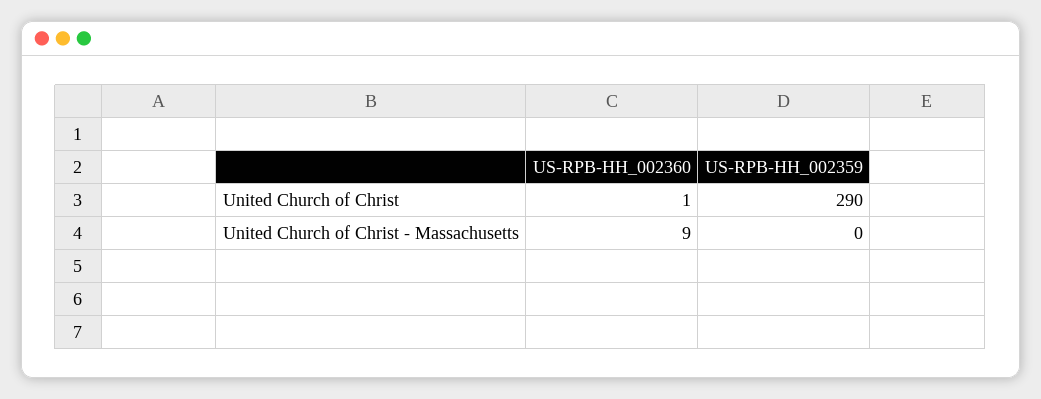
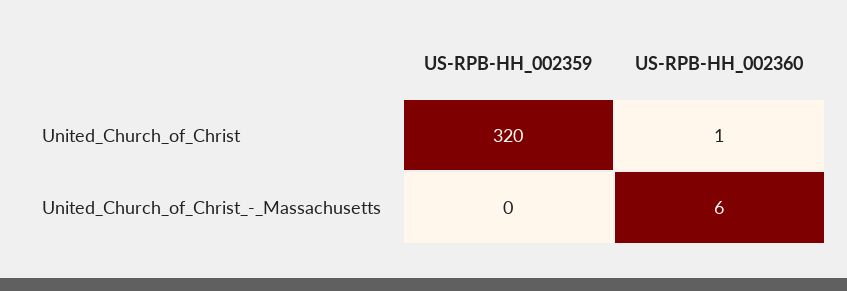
US-RPB-HH_002359, United Church of Christ: 290 -> 320
US-RPB-HH_002360, United Church of Christ - Massachusetts: 9 -> 6

